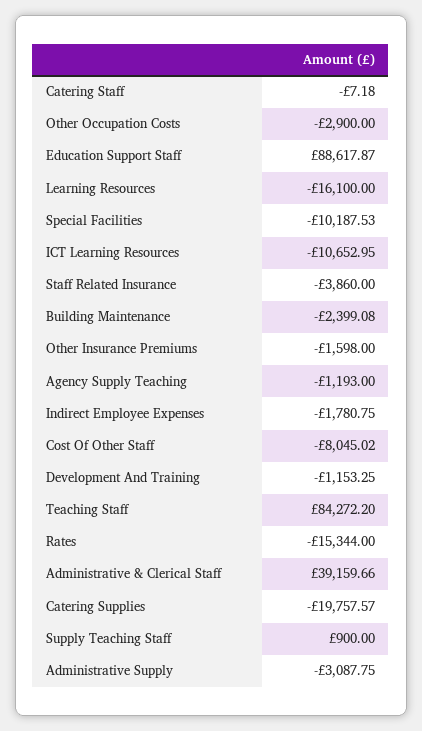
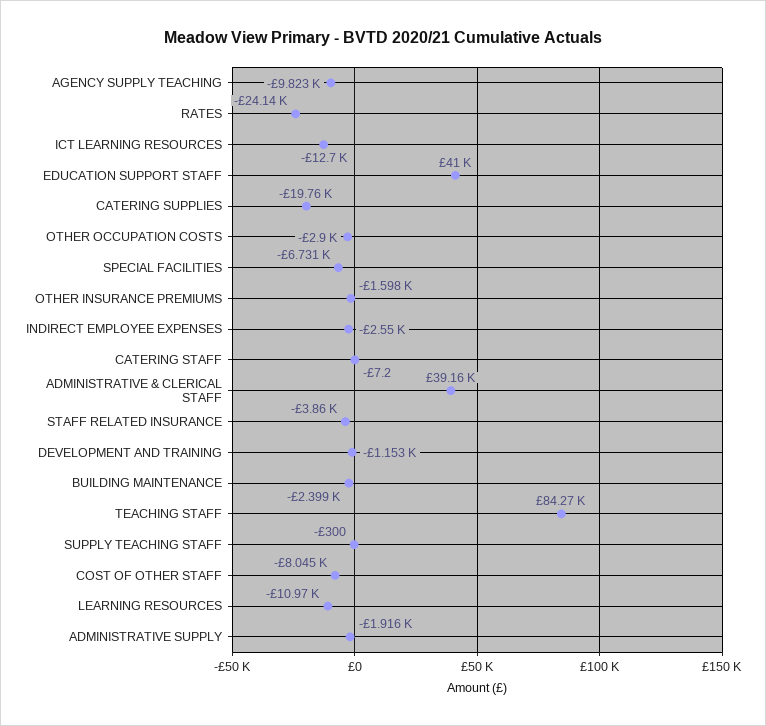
Education Support Staff: 88617.87 -> 41000
Learning Resources: -16100 -> -10970
Special Facilities: -10187.53 -> -6731
ICT Learning Resources: -10652.95 -> -12700
Agency Supply Teaching: -1193 -> -9823
Indirect Employee Expenses: -1780.75 -> -2550
Rates: -15344 -> -24140
Supply Teaching Staff: 900 -> -300
Administrative Supply: -3087.75 -> -1916

